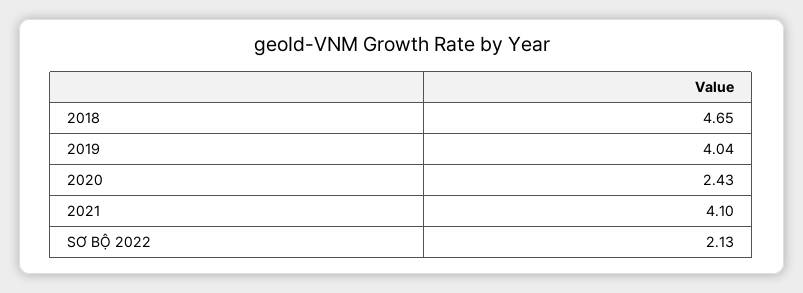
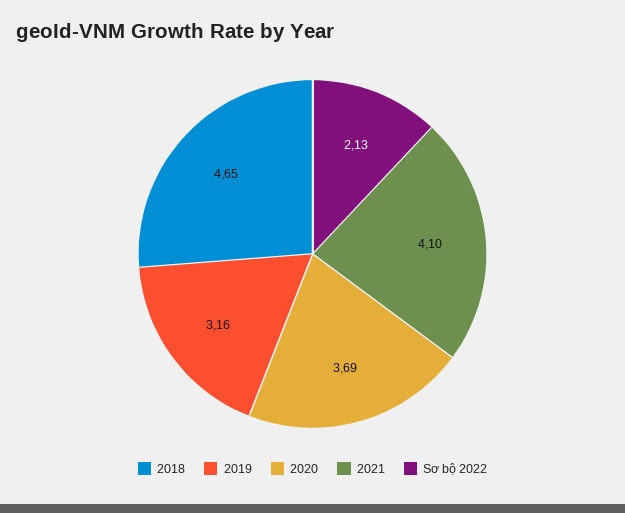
2019: 4.04 -> 3.16
2020: 2.43 -> 3.69

